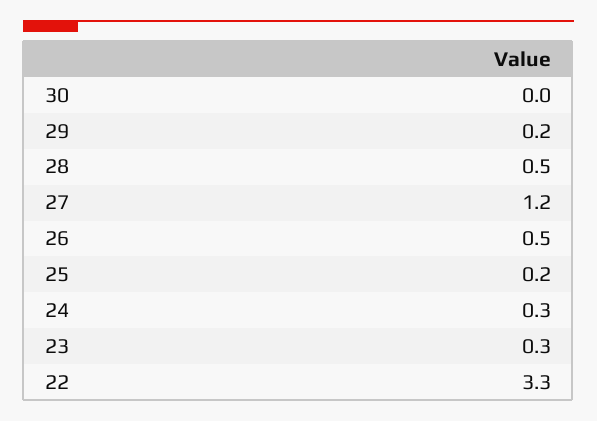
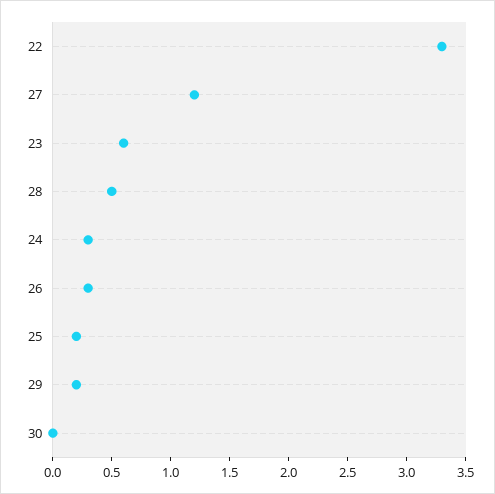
26: 0.5 -> 0.3
23: 0.3 -> 0.6

